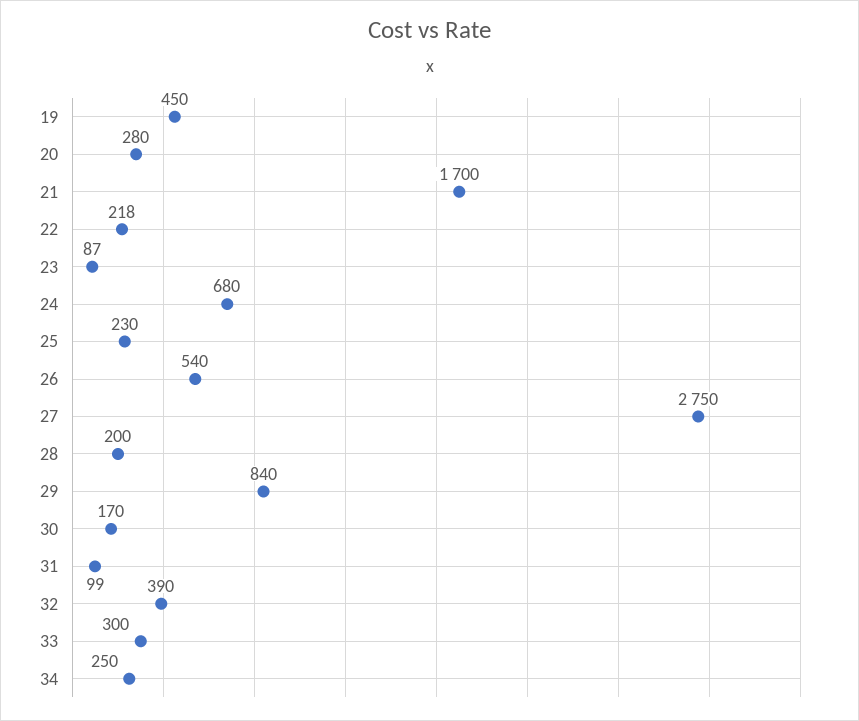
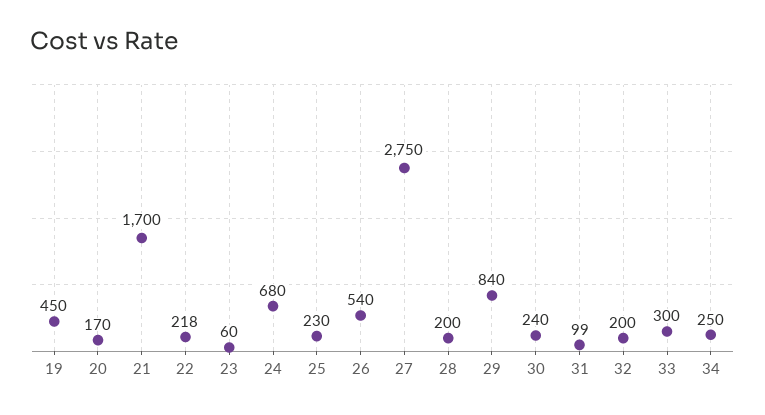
20: 280 -> 170
23: 87 -> 60
30: 170 -> 240
32: 390 -> 200

